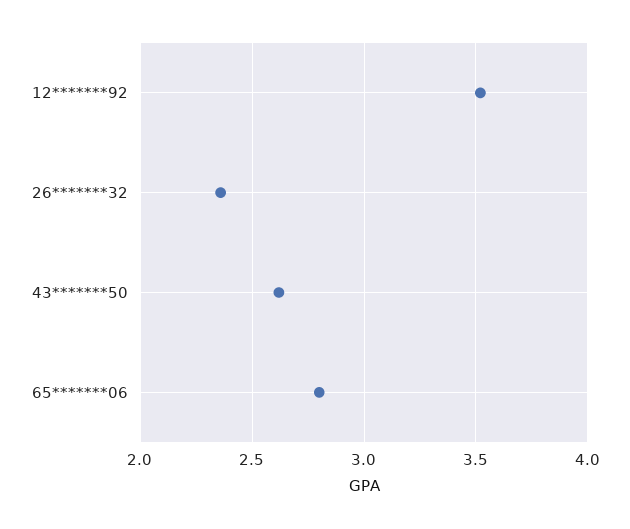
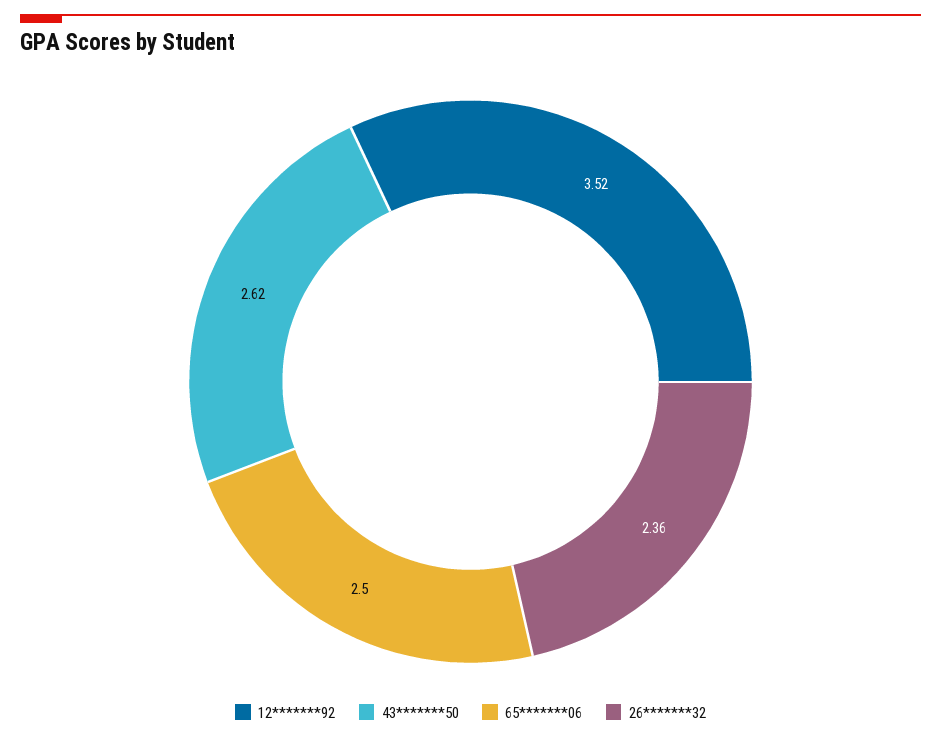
65*******06: 2.8 -> 2.5

